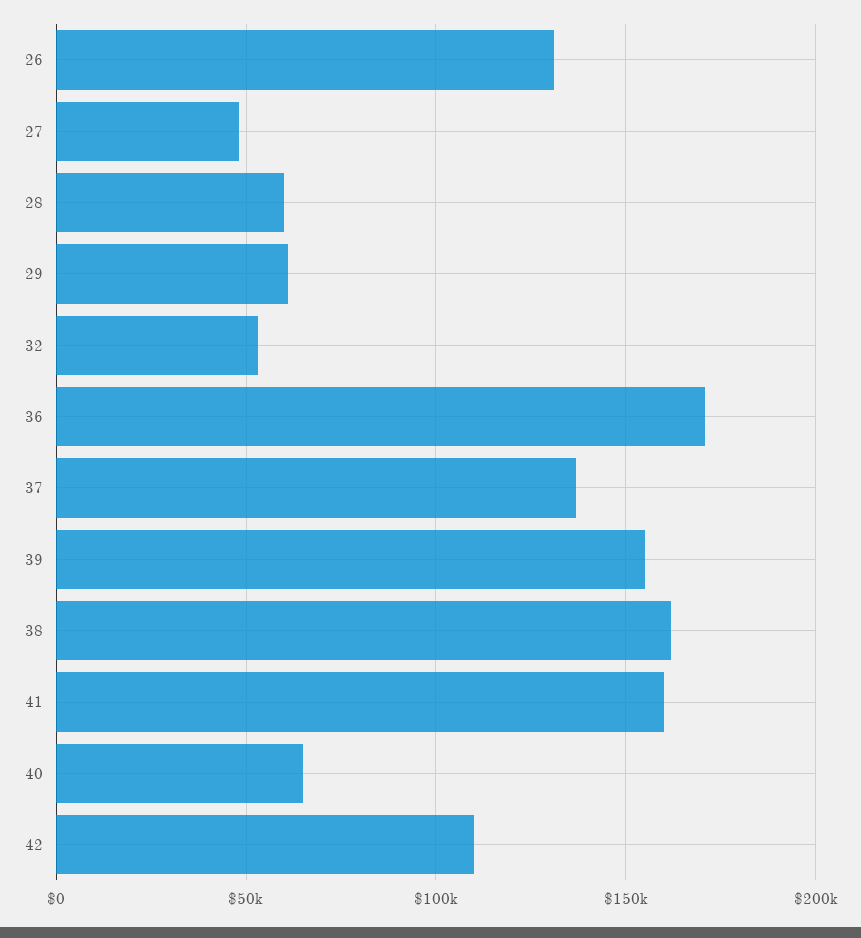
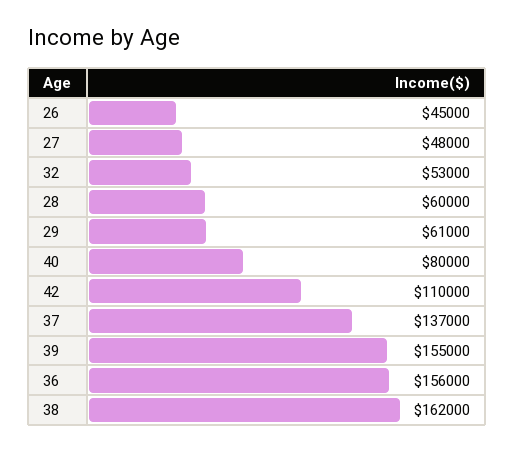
26: 130000 -> 45000
36: 170000 -> 156000
41: 160000 -> none
40: 65000 -> 80000

